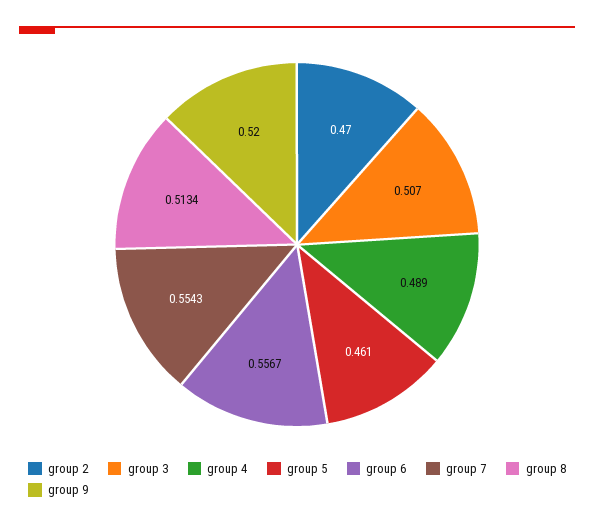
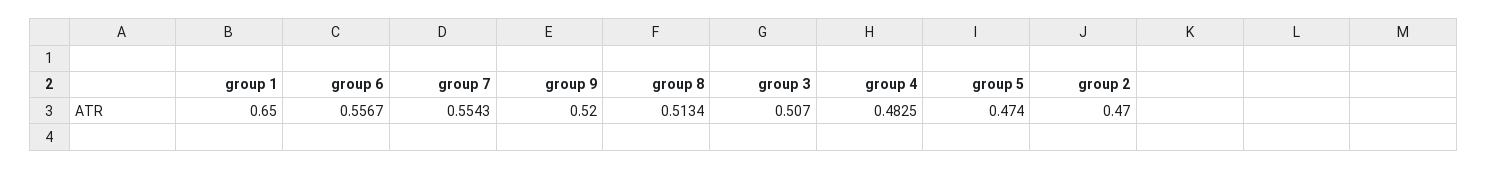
group 4: 0.489 -> 0.4825
group 5: 0.461 -> 0.474
group 1: none -> 0.65

